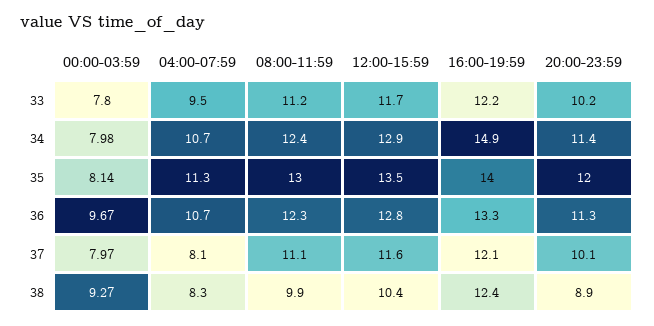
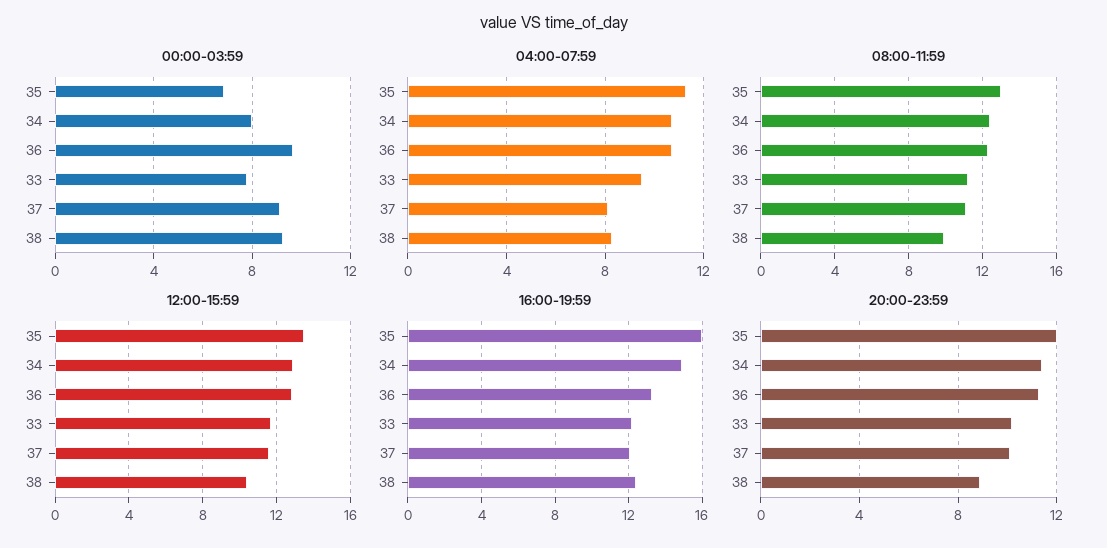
00:00-03:59, 35: 8.14 -> 7
16:00-19:59, 35: 14 -> 16
00:00-03:59, 37: 7.97 -> 9

